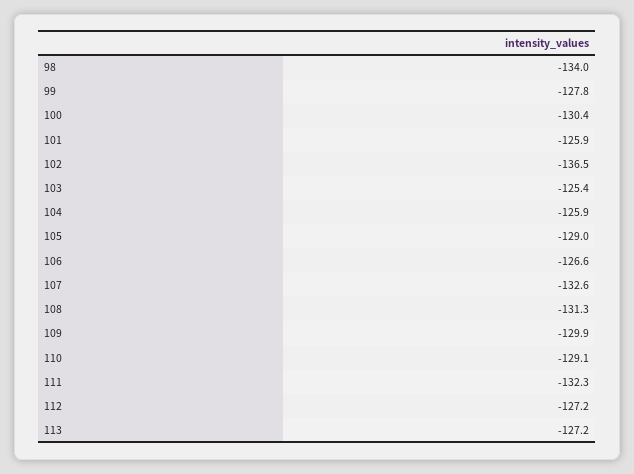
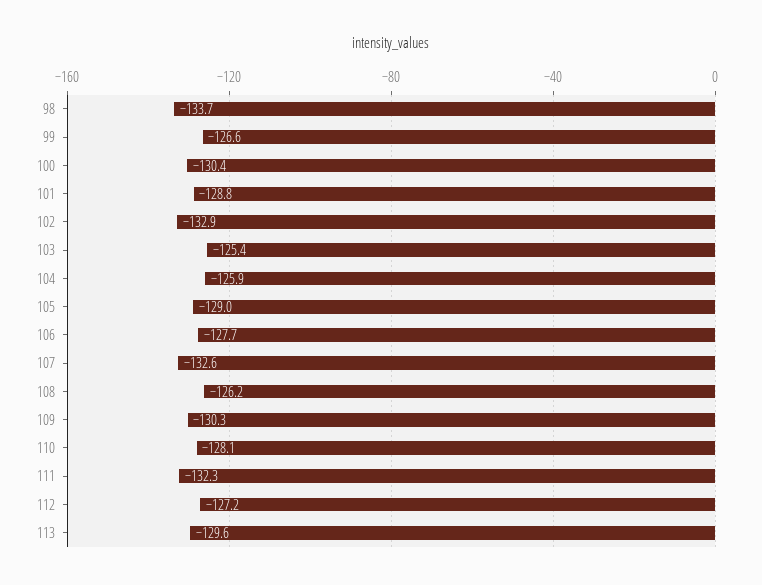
98: -134 -> -133.7
99: -127.8 -> -126.6
101: -125.9 -> -128.8
102: -136.5 -> -132.9
106: -126.6 -> -127.7
108: -131.3 -> -126.2
109: -129.9 -> -130.3
110: -129.1 -> -128.1
113: -127.2 -> -129.6

